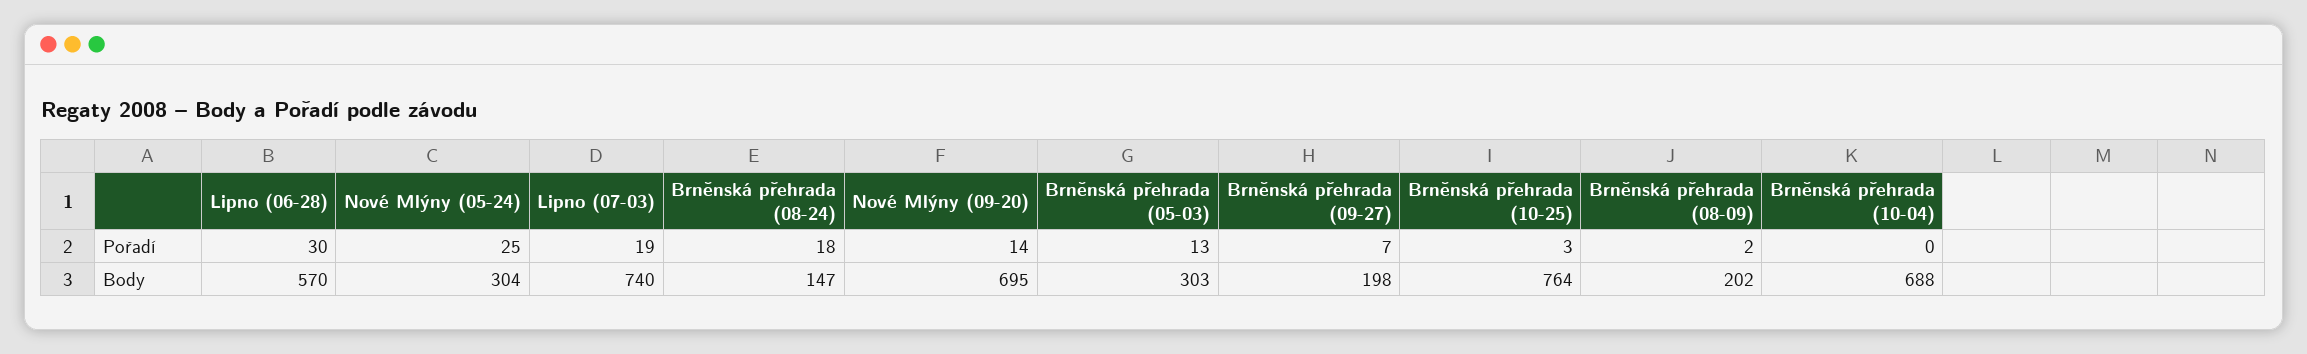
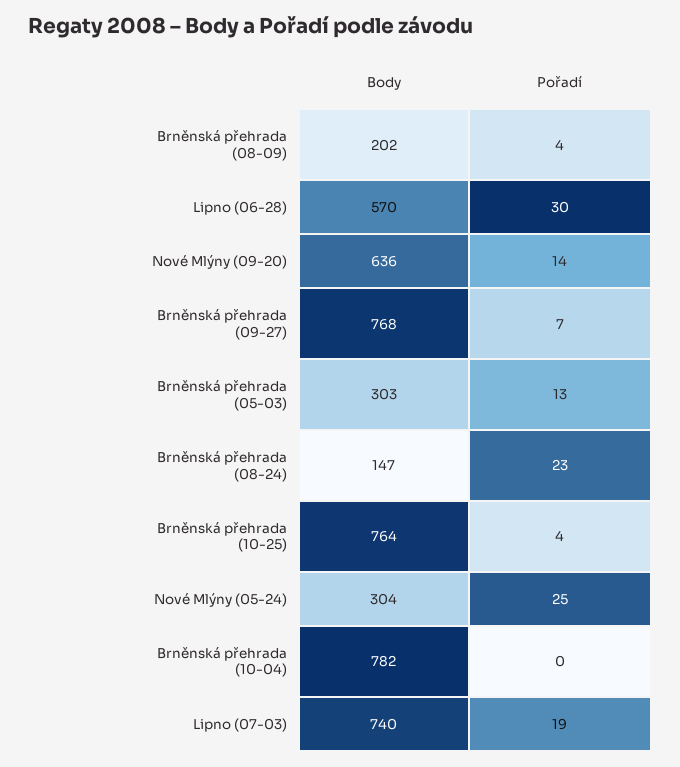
Brněnská přehrada (08-24), Pořadí: 18 -> 23
Brněnská přehrada (10-25), Pořadí: 3 -> 4
Brněnská přehrada (08-09), Pořadí: 2 -> 4
Nové Mlýny (09-20), Body: 695 -> 636
Brněnská přehrada (09-27), Body: 198 -> 768
Brněnská přehrada (10-04), Body: 688 -> 782

